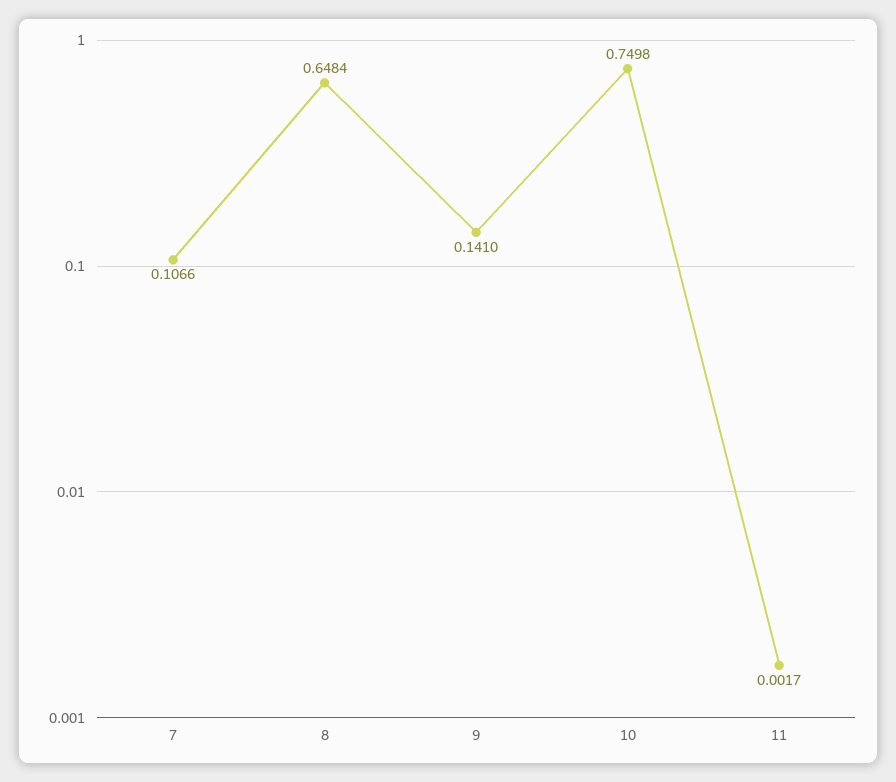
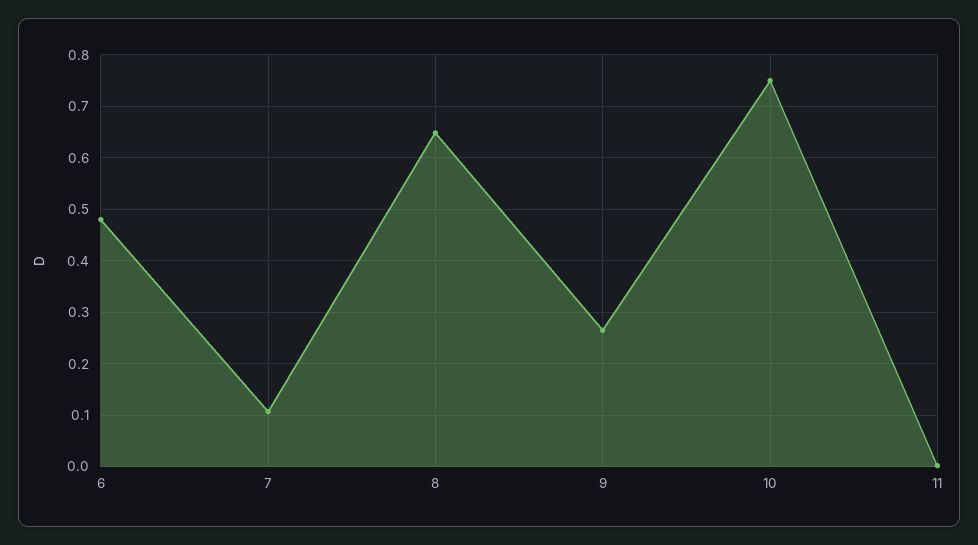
9: 0.141 -> 0.26
6: none -> 0.48

